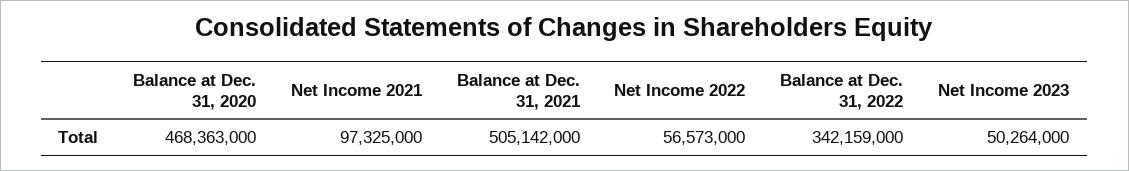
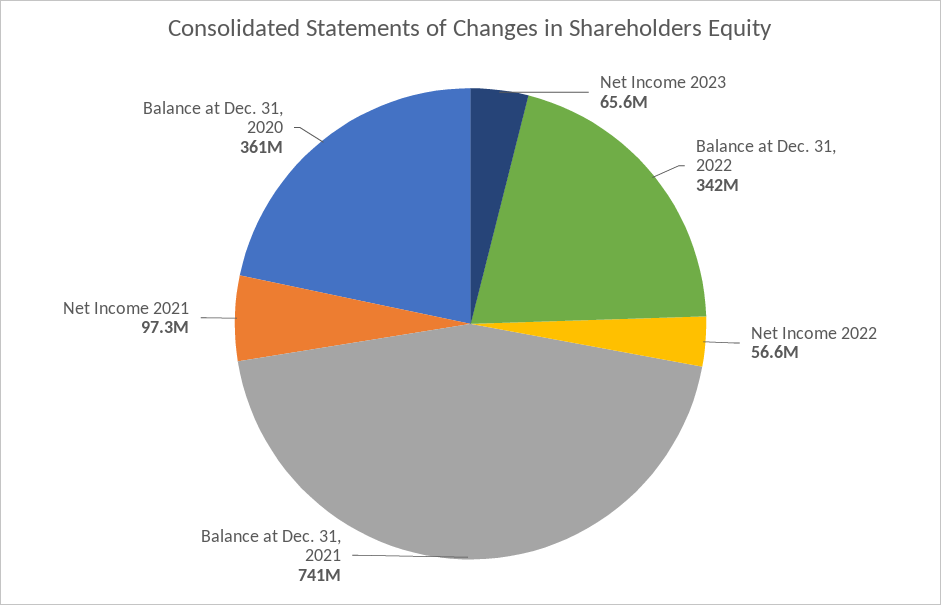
Balance at Dec. 31, 2020: 468363000 -> 361000000
Balance at Dec. 31, 2021: 505142000 -> 741000000
Net Income 2023: 50264000 -> 65600000

